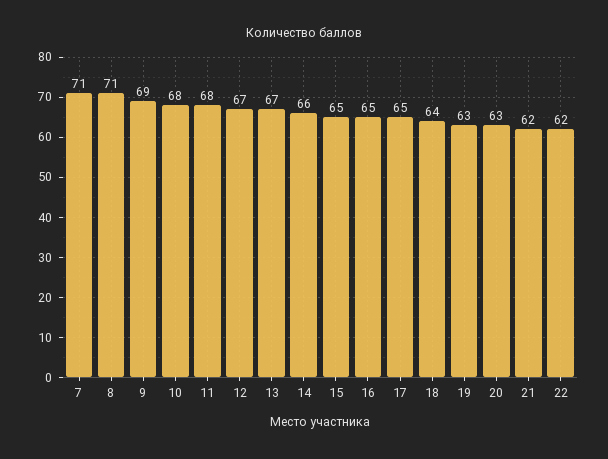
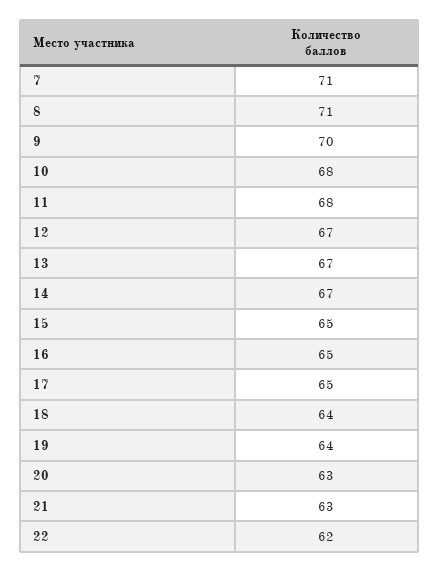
9: 69 -> 70
14: 66 -> 67
19: 63 -> 64
21: 62 -> 63

